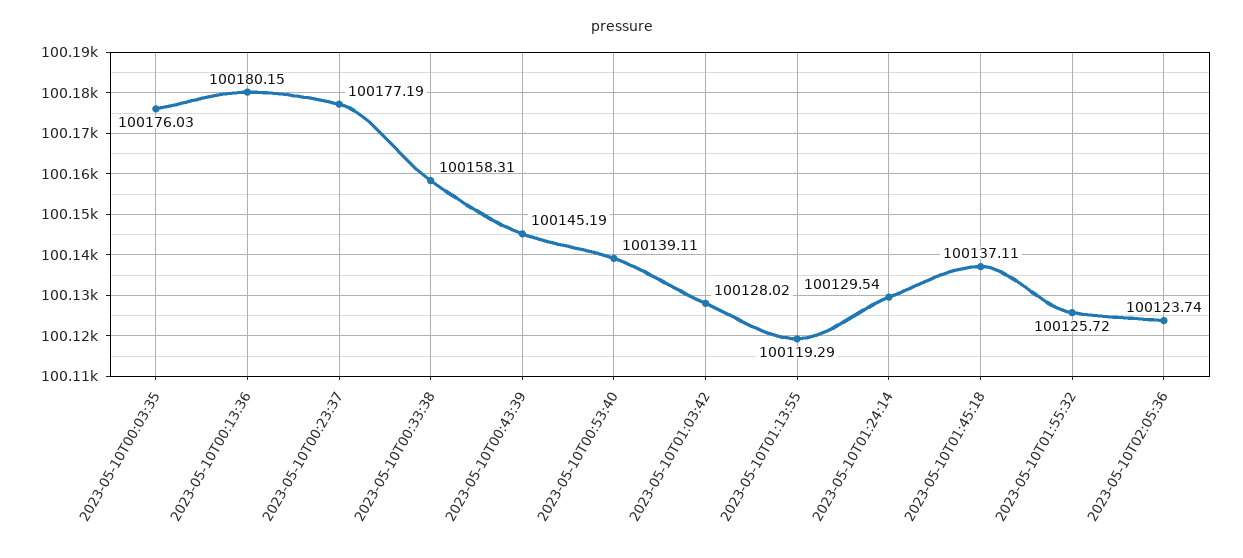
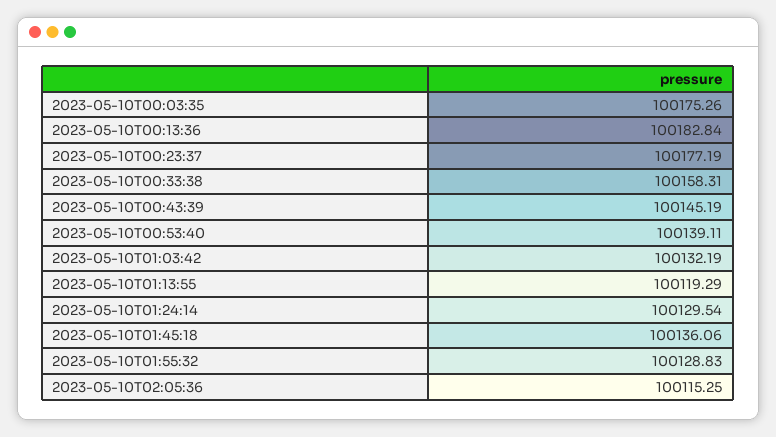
2023-05-10T00:03:35: 100176.03 -> 100175.26
2023-05-10T00:13:36: 100180.15 -> 100182.84
2023-05-10T01:03:42: 100128.02 -> 100132.19
2023-05-10T01:45:18: 100137.11 -> 100136.06
2023-05-10T01:55:32: 100125.72 -> 100128.83
2023-05-10T02:05:36: 100123.74 -> 100115.25

